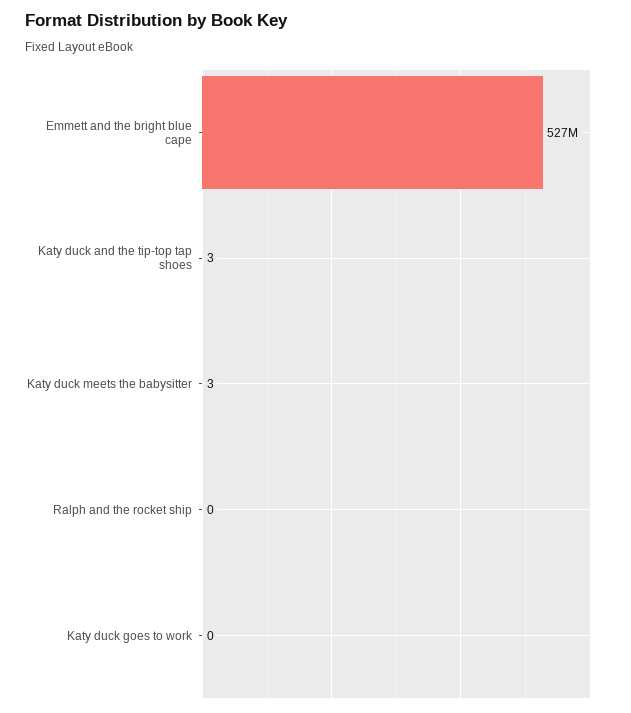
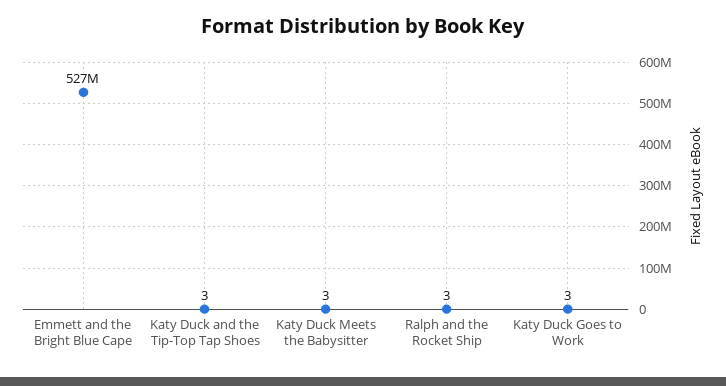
Ralph and the rocket ship: 0 -> 3
Katy duck goes to work: 0 -> 3

